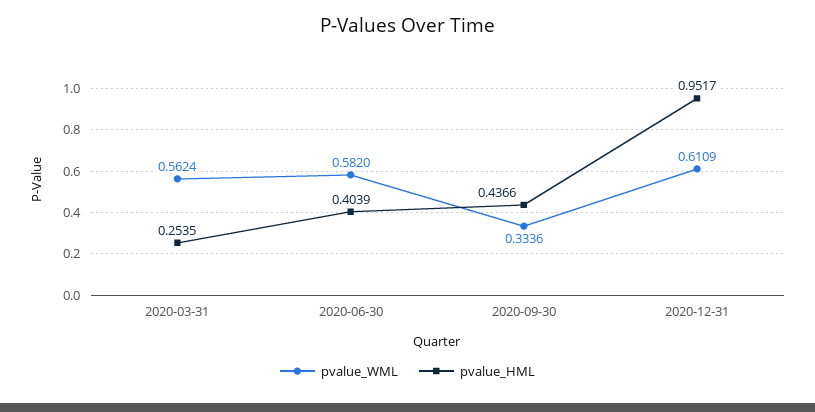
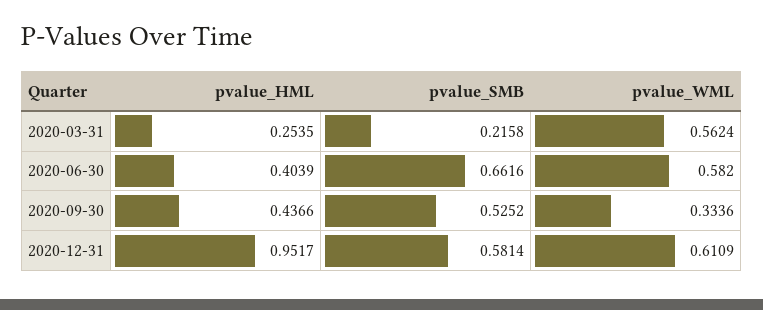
pvalue_SMB, 2020-03-31: none -> 0.2158
pvalue_SMB, 2020-06-30: none -> 0.6616
pvalue_SMB, 2020-09-30: none -> 0.5252
pvalue_SMB, 2020-12-31: none -> 0.5814

